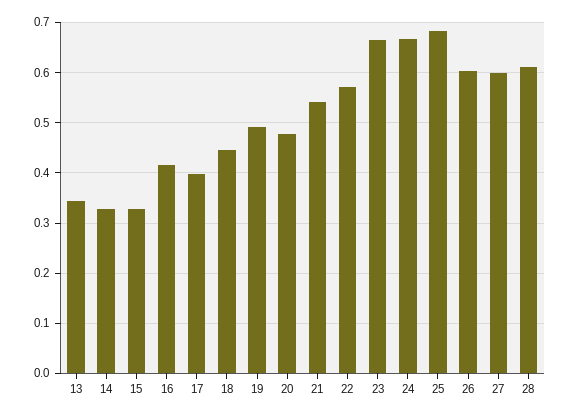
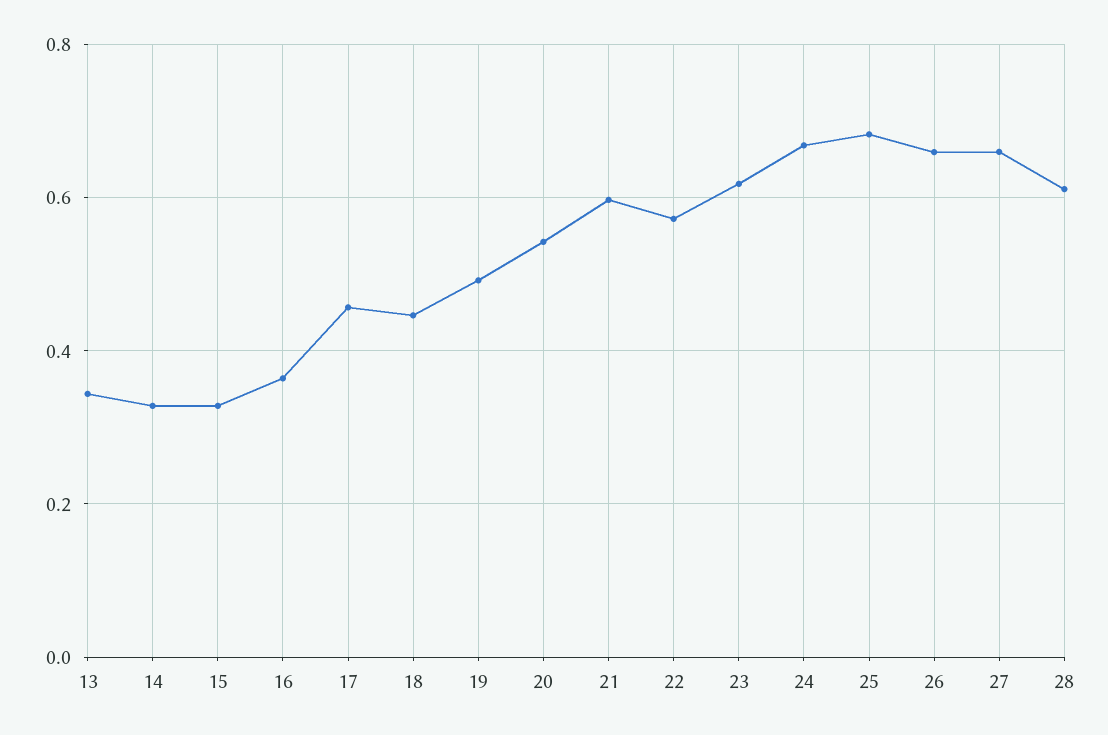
16: 0.42 -> 0.36
17: 0.4 -> 0.46
20: 0.48 -> 0.54
21: 0.54 -> 0.6
23: 0.66 -> 0.62
26: 0.6 -> 0.66
27: 0.6 -> 0.66

